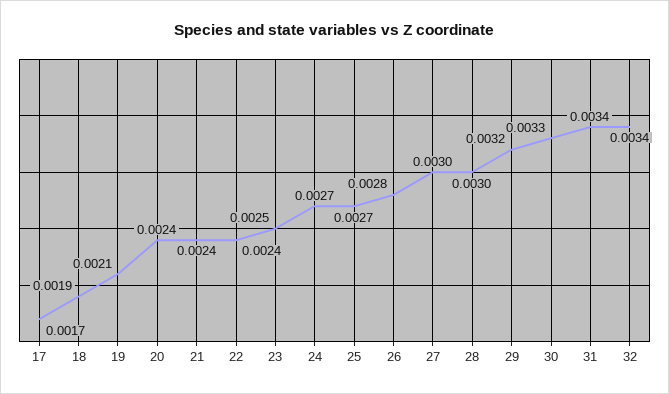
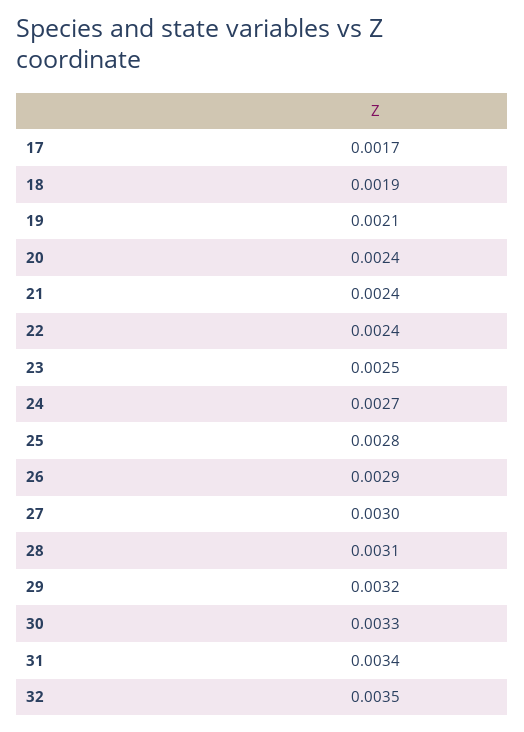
25: 0.0027 -> 0.0028
26: 0.0028 -> 0.0029
28: 0.003 -> 0.0031
32: 0.0034 -> 0.0035

